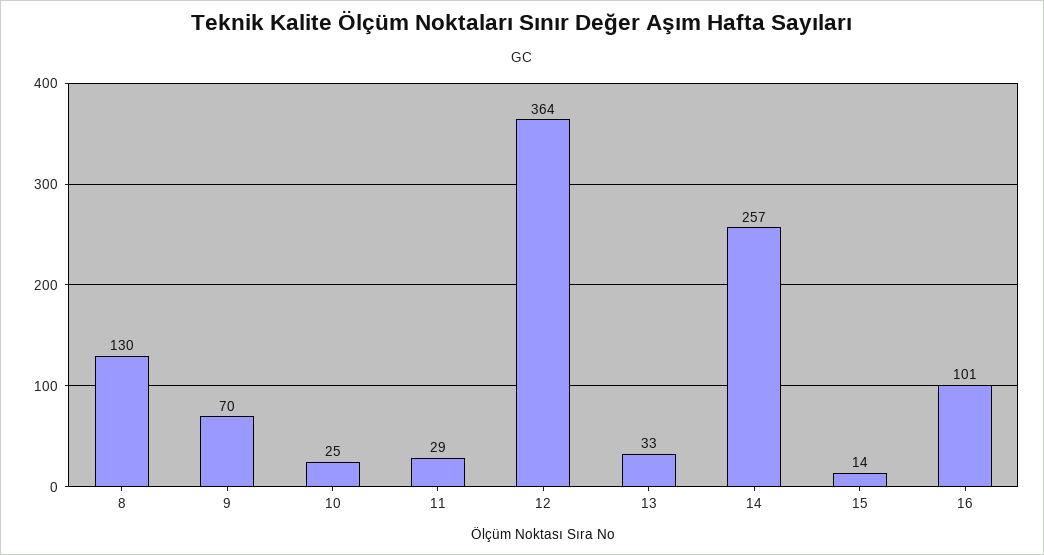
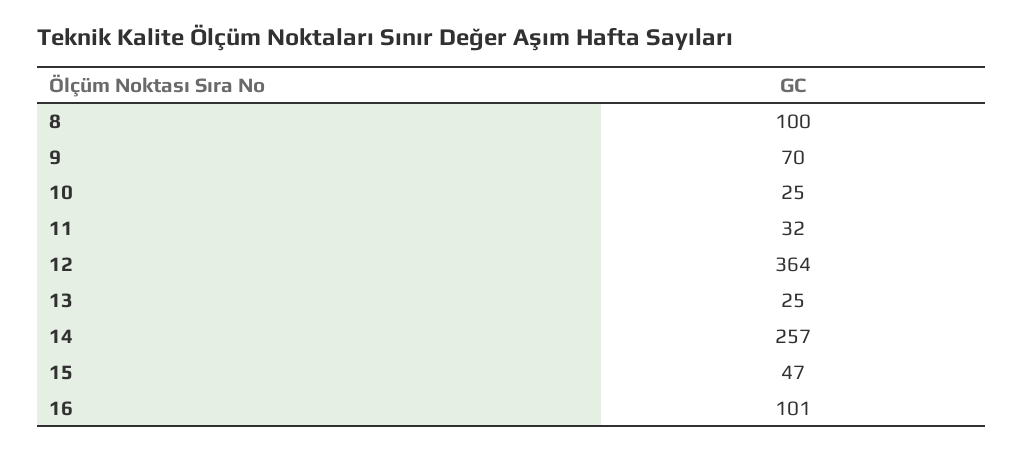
8: 130 -> 100
11: 29 -> 32
13: 33 -> 25
15: 14 -> 47

